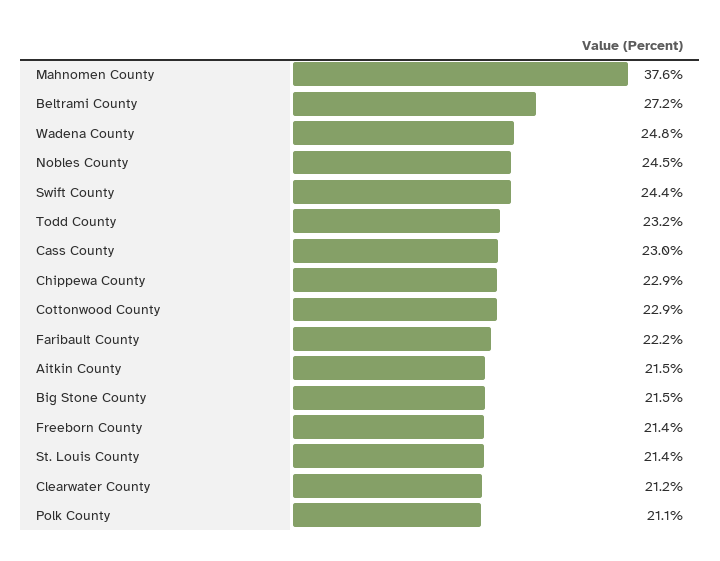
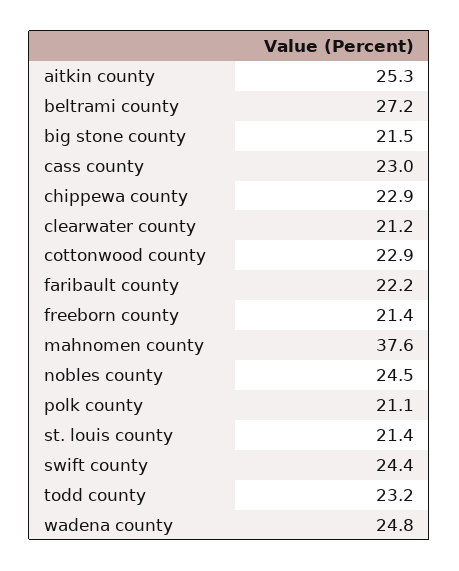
Aitkin County: 21.5 -> 25.3

